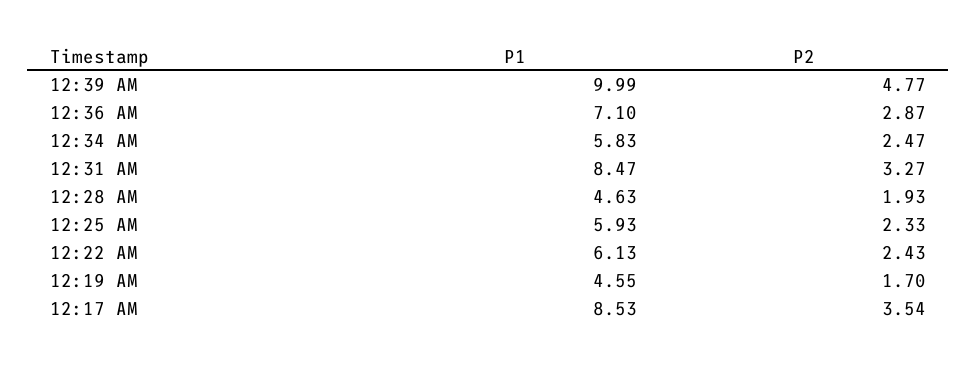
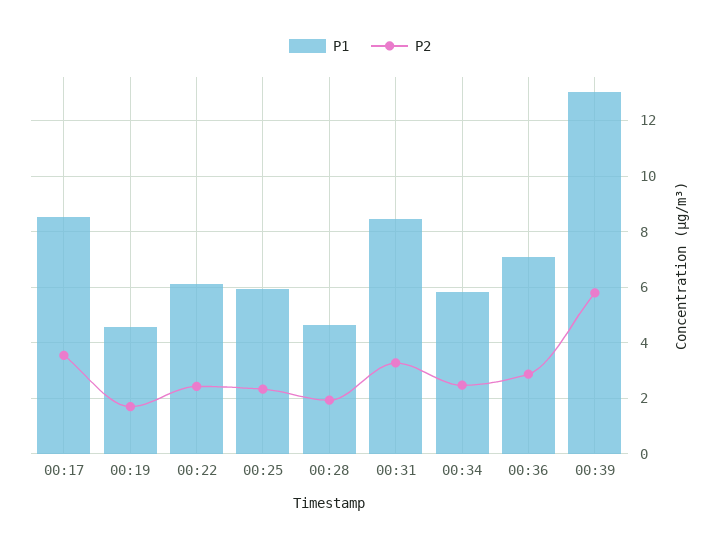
P1, 12:39 AM: 9.99 -> 13
P2, 12:39 AM: 4.77 -> 5.75

